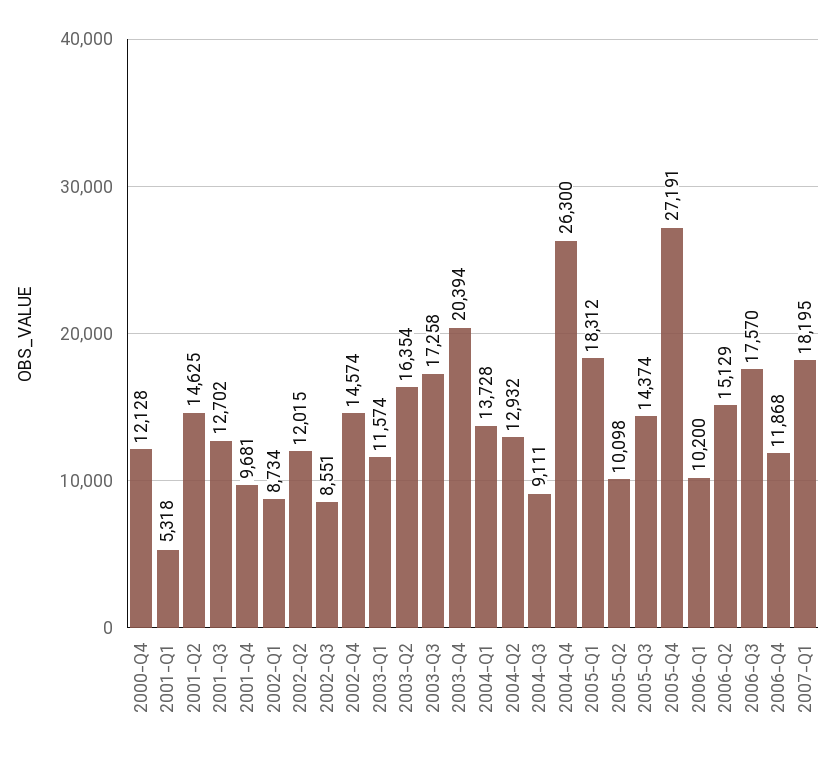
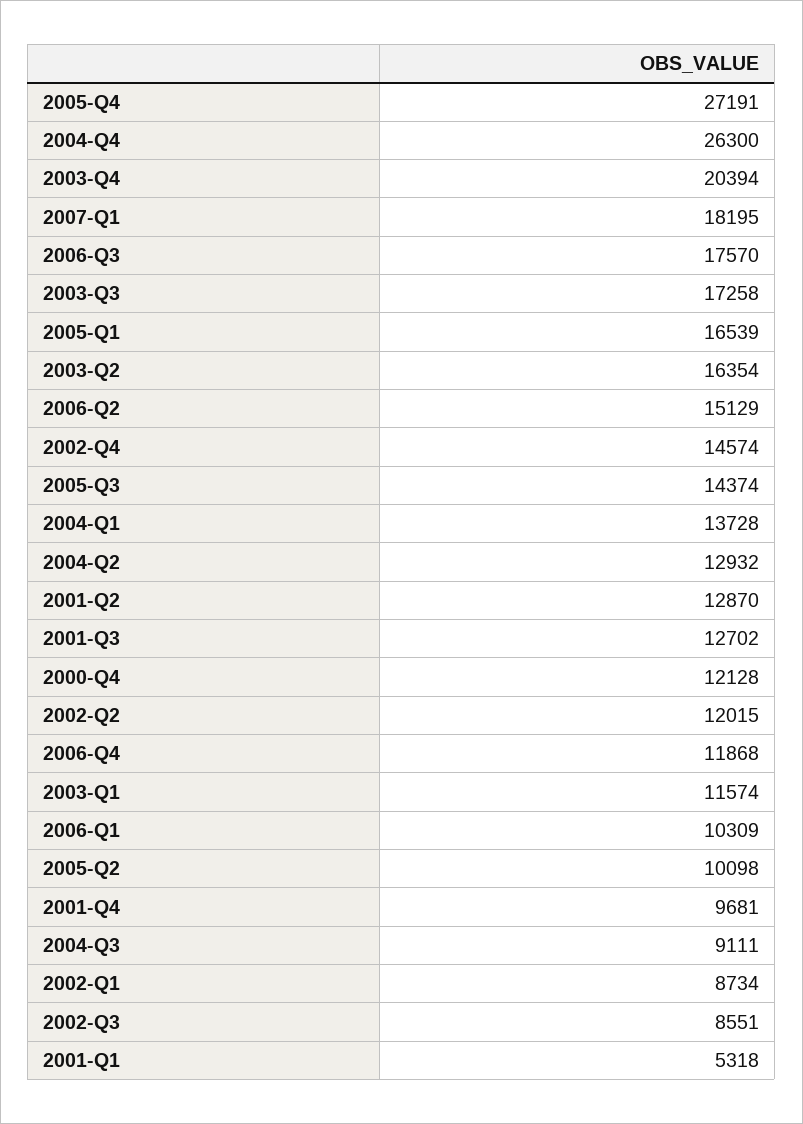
2001-Q2: 14625 -> 12870
2005-Q1: 18312 -> 16539
2006-Q1: 10200 -> 10309

